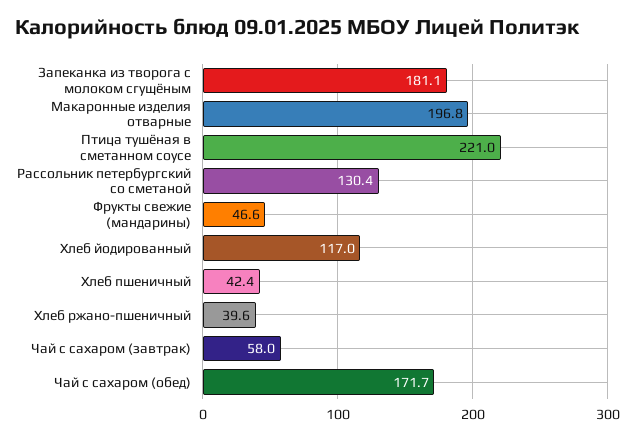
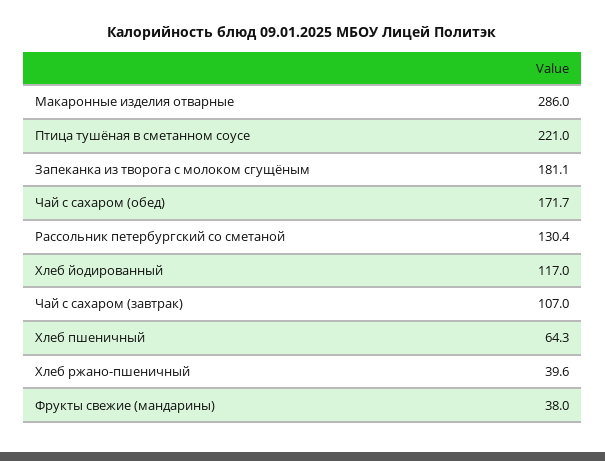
Макаронные изделия отварные: 196.8 -> 286
Фрукты свежие (мандарины): 46.6 -> 38
Хлеб пшеничный: 42.4 -> 64.3
Чай с сахаром (завтрак): 58 -> 107

